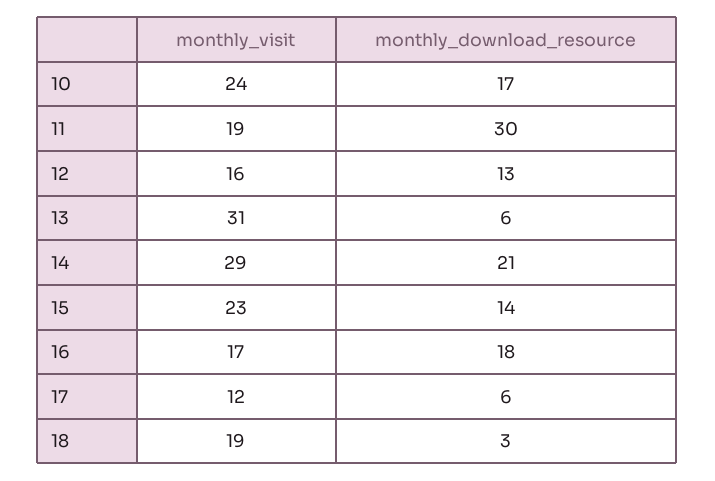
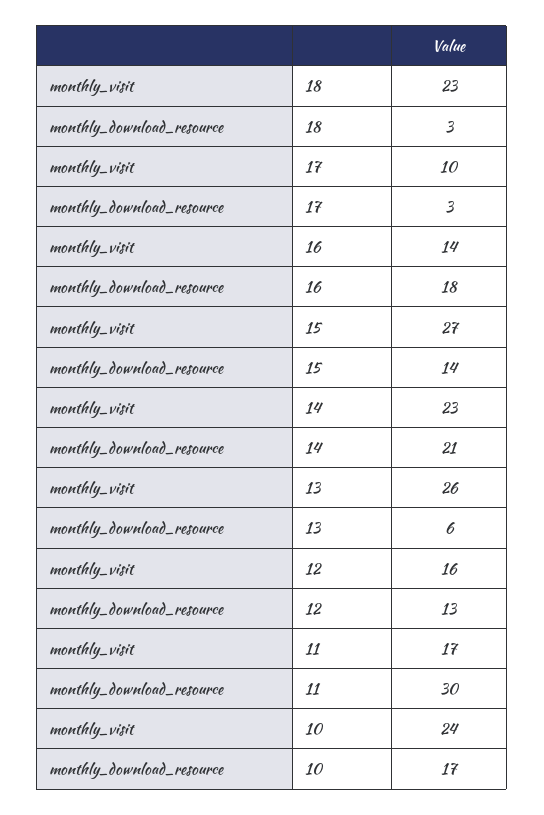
monthly_visit, 11: 19 -> 17
monthly_visit, 13: 31 -> 26
monthly_visit, 14: 29 -> 23
monthly_visit, 15: 23 -> 27
monthly_visit, 16: 17 -> 14
monthly_visit, 17: 12 -> 10
monthly_download_resource, 17: 6 -> 3
monthly_visit, 18: 19 -> 23

